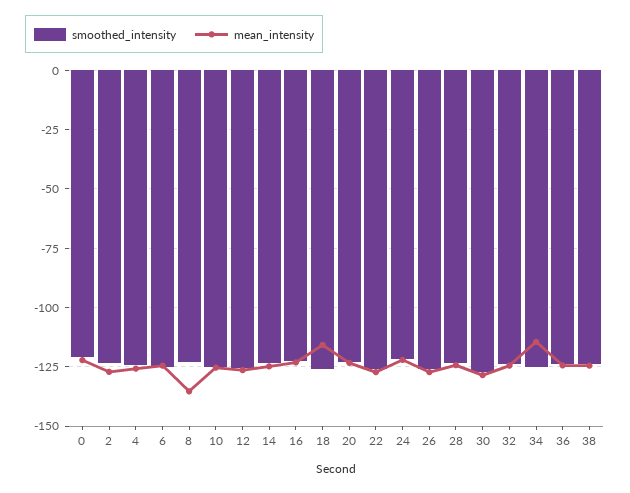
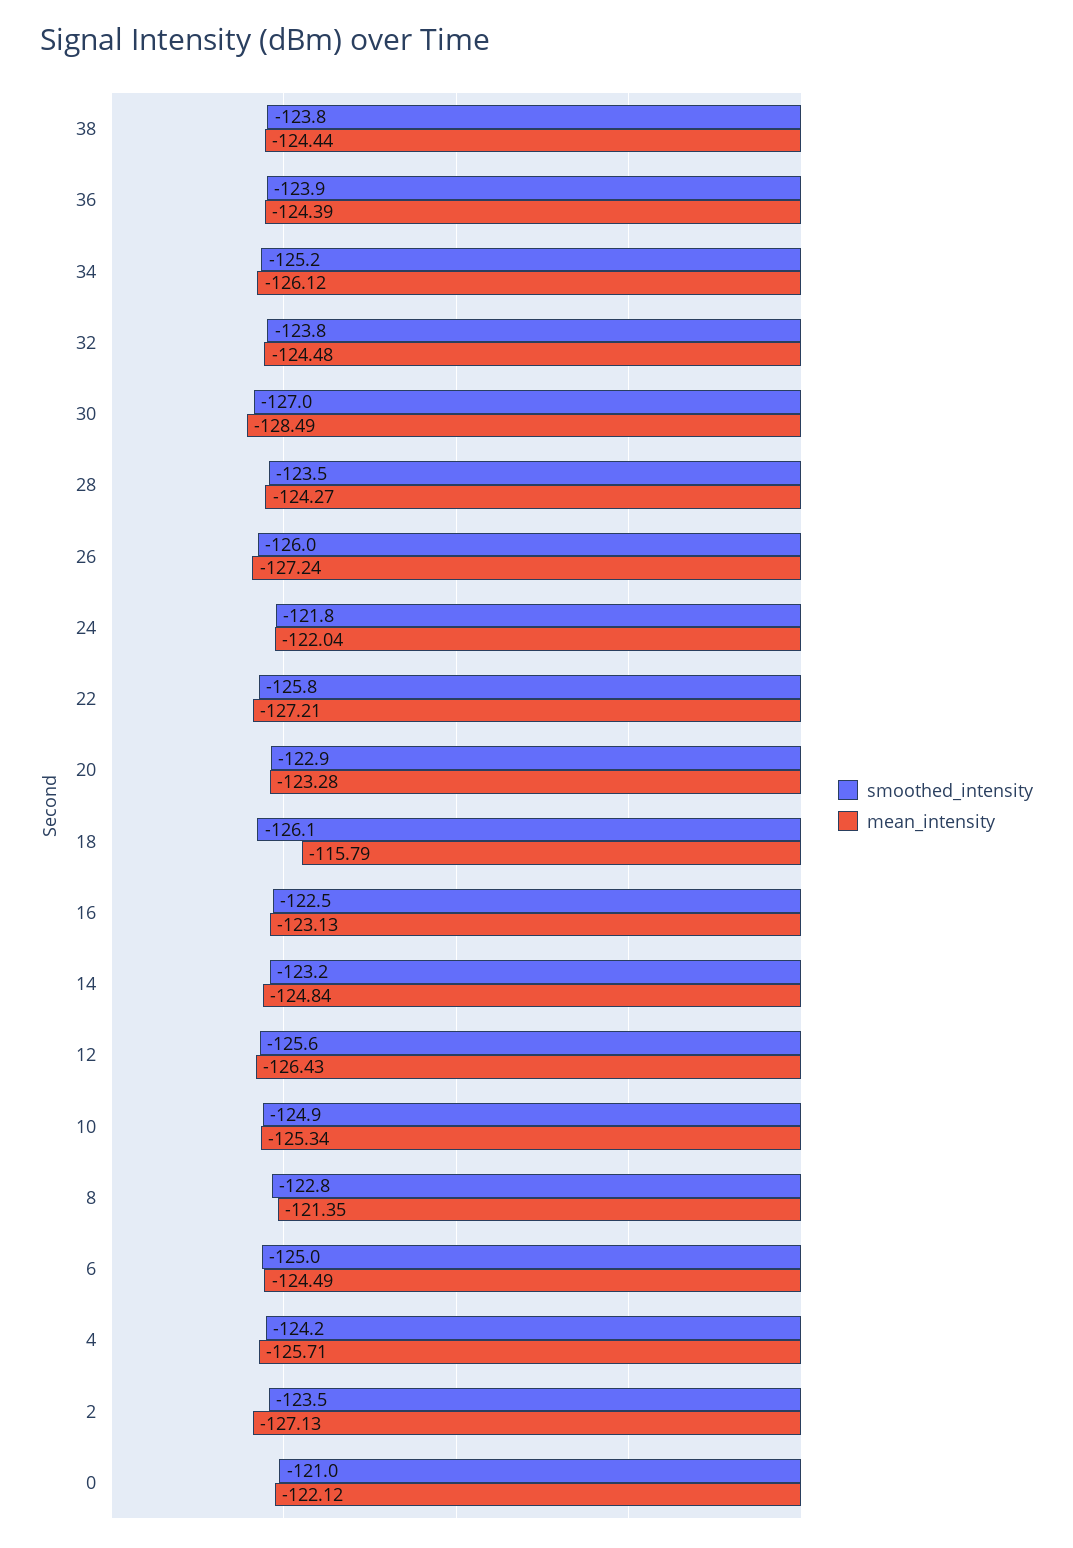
mean_intensity, 8: -135 -> -121.35
mean_intensity, 34: -115 -> -126.12

